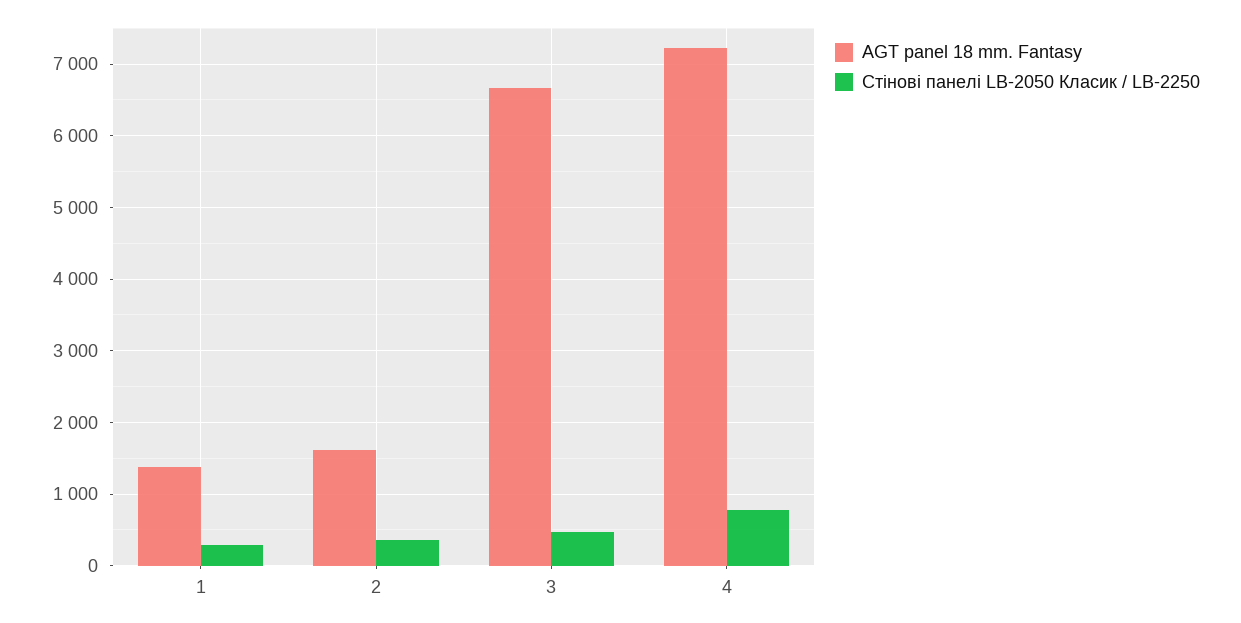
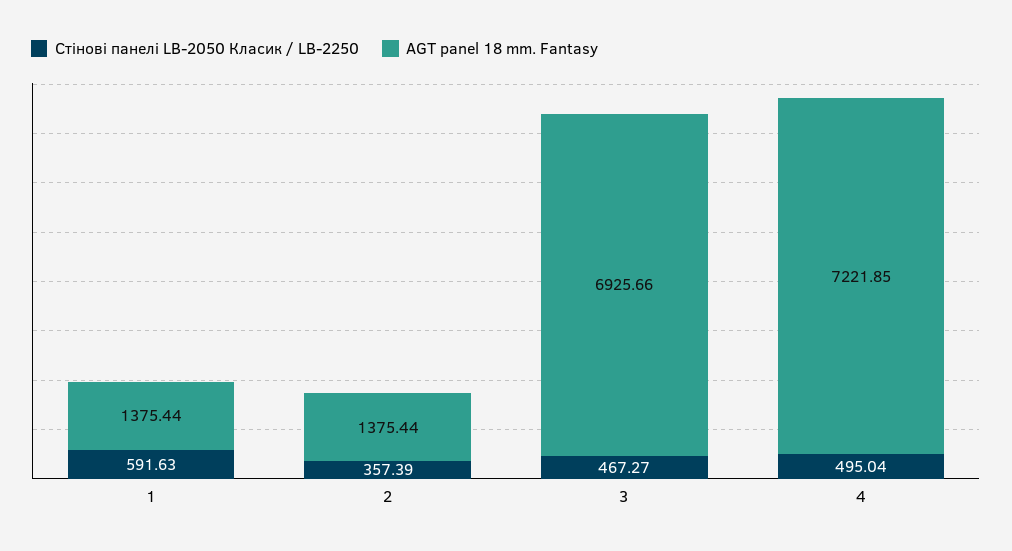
Стінові панелі LB-2050 Класик / LB-2250, 1: 300 -> 591.63
AGT panel 18 mm. Fantasy, 2: 1600 -> 1375.44
AGT panel 18 mm. Fantasy, 3: 6700 -> 6925.66
Стінові панелі LB-2050 Класик / LB-2250, 4: 800 -> 495.04

